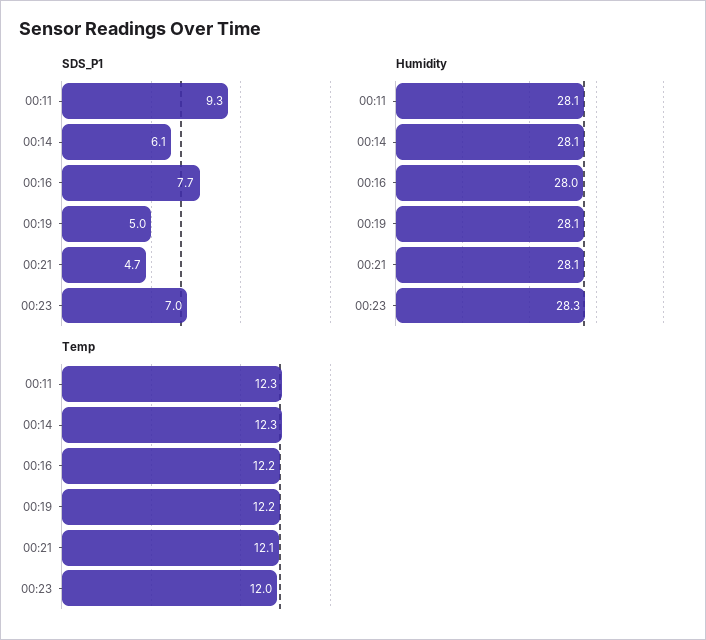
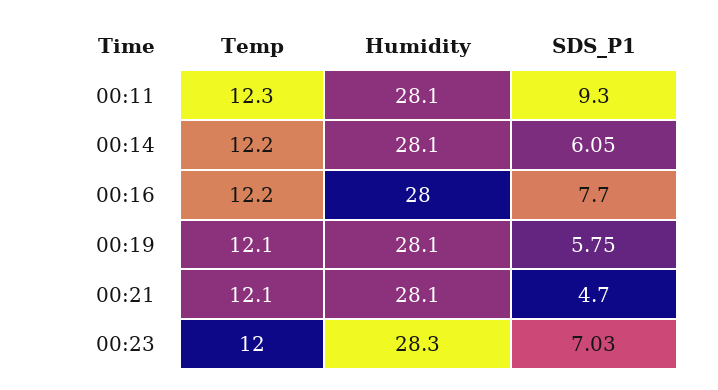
SDS_P1, 00:19: 5 -> 5.75
Temp, 00:14: 12.3 -> 12.2
Temp, 00:19: 12.2 -> 12.1

